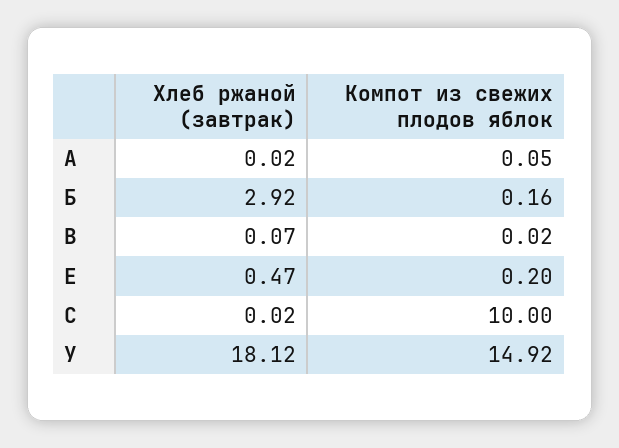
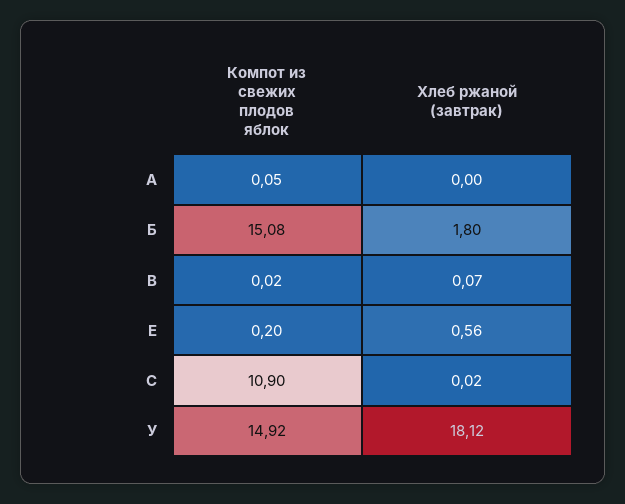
Хлеб ржаной (завтрак), А: 0.02 -> 0
Хлеб ржаной (завтрак), Б: 2.92 -> 1.8
Компот из свежих плодов яблок, Б: 0.16 -> 15.08
Хлеб ржаной (завтрак), Е: 0.47 -> 0.56
Компот из свежих плодов яблок, С: 10 -> 10.9

